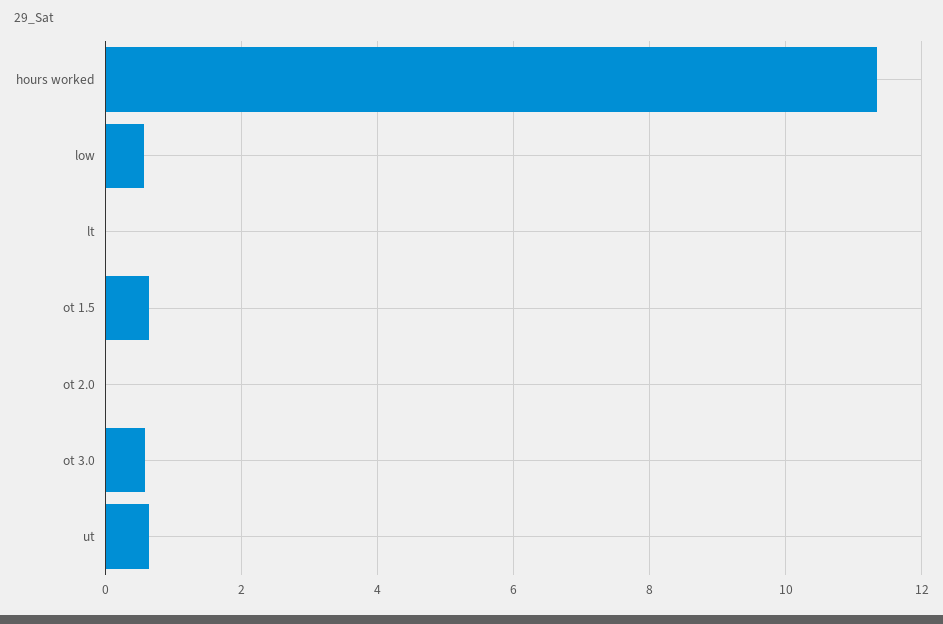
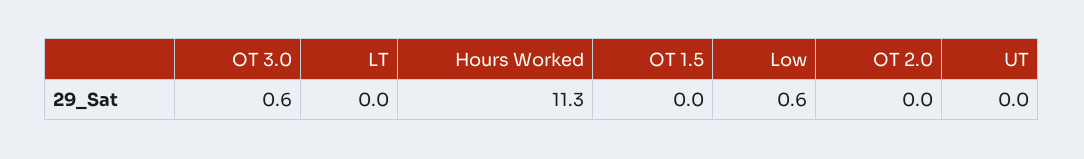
ot 1.5: 0.6 -> 0
ut: 0.6 -> 0

